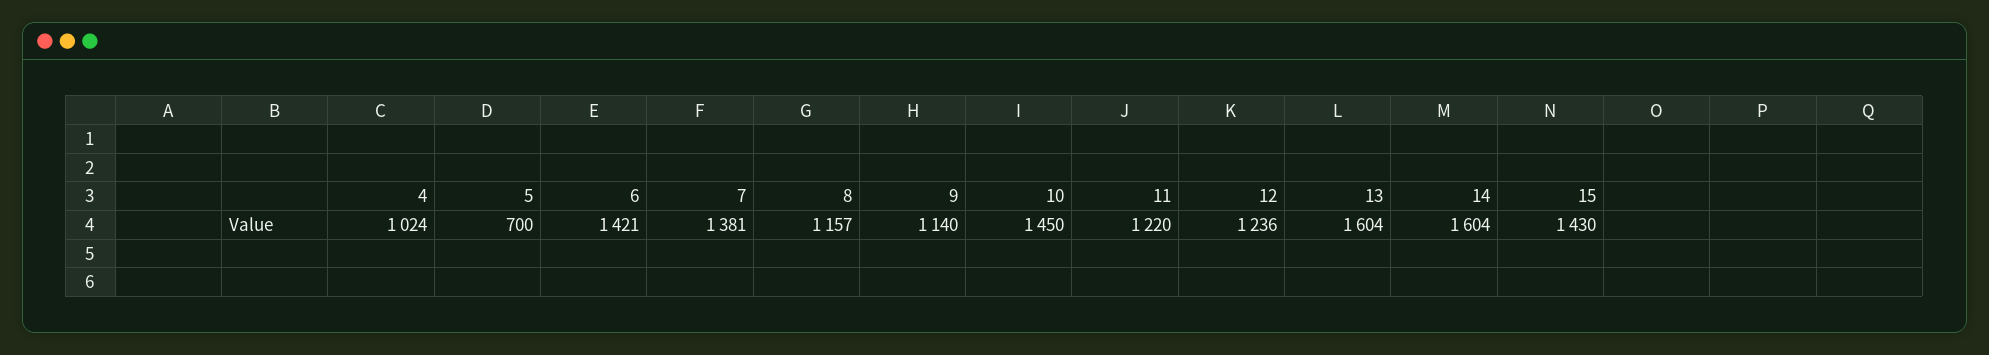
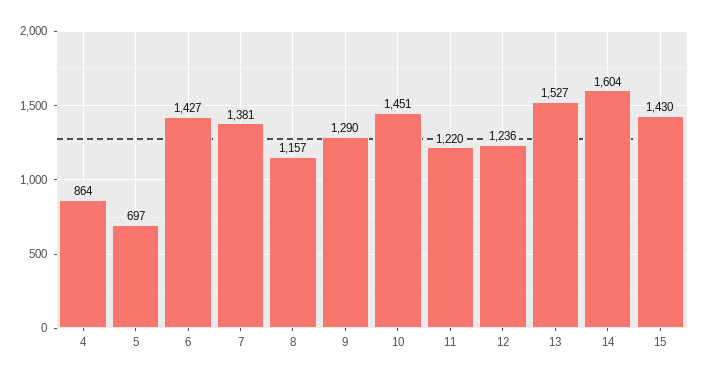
4: 1024 -> 864
5: 700 -> 697
6: 1421 -> 1427
9: 1140 -> 1290
10: 1450 -> 1451
13: 1604 -> 1527

